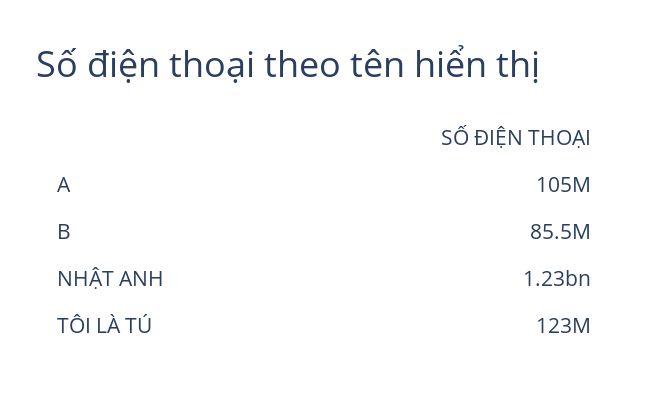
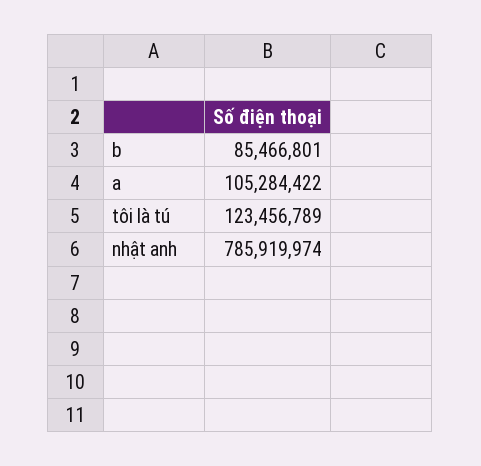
NHẬT ANH: 1230000000 -> 785919974

